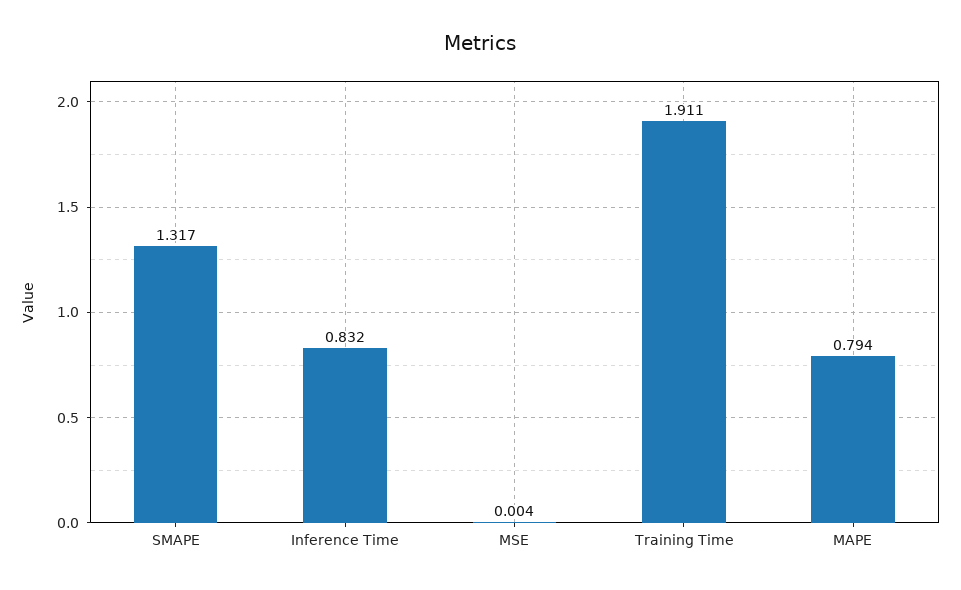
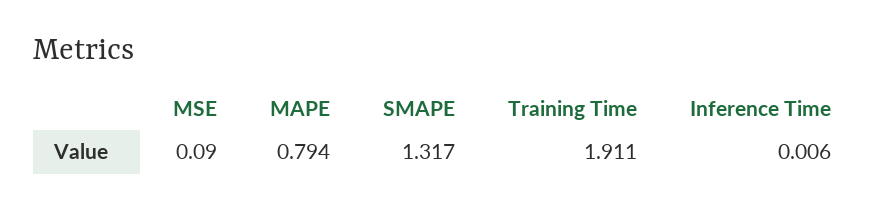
Inference Time: 0.832 -> 0.006
MSE: 0.004 -> 0.09

